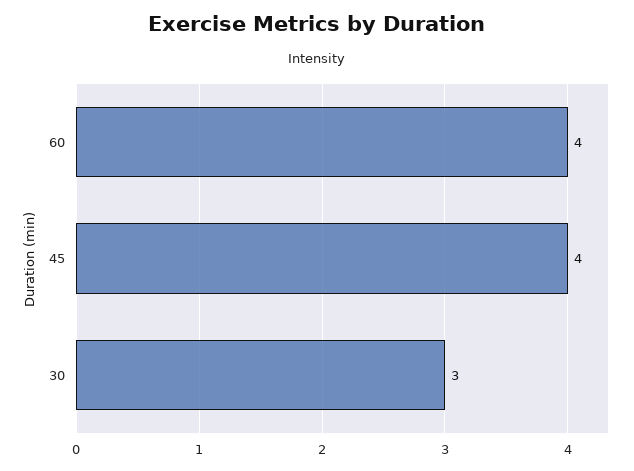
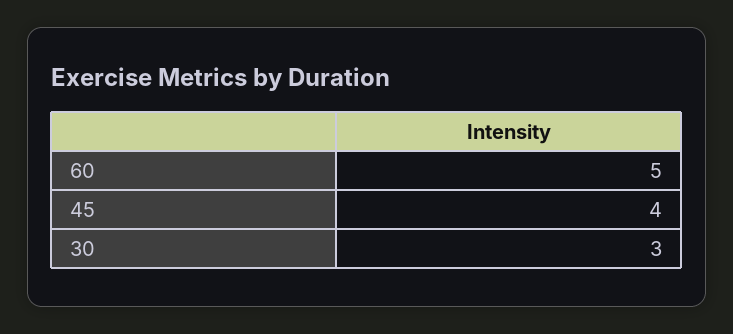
60: 4 -> 5

